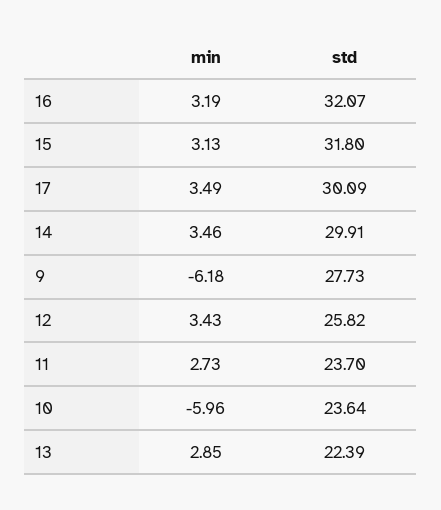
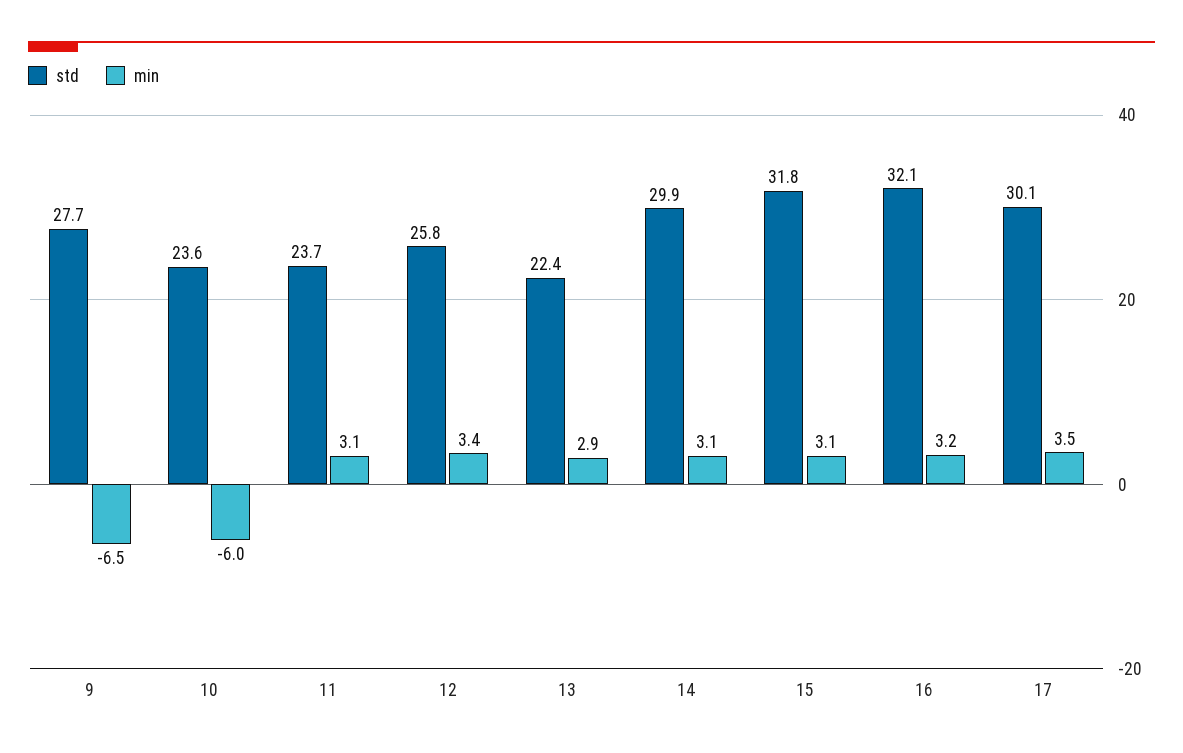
min, 14: 3.46 -> 3.1
min, 9: -6.18 -> -6.5
min, 11: 2.73 -> 3.1

